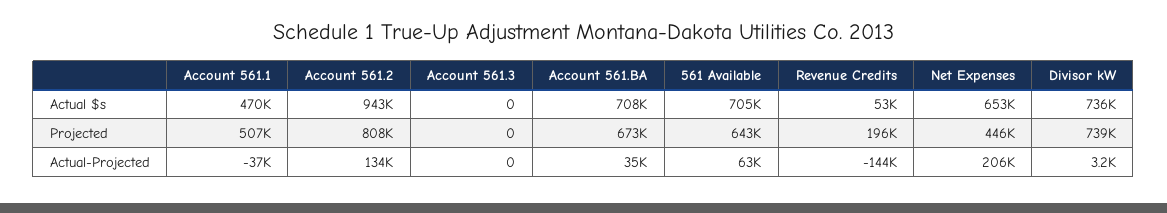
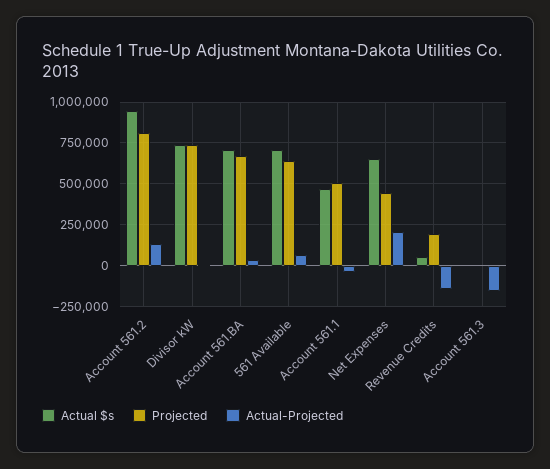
Actual-Projected, Account 561.3: 0 -> -150000

